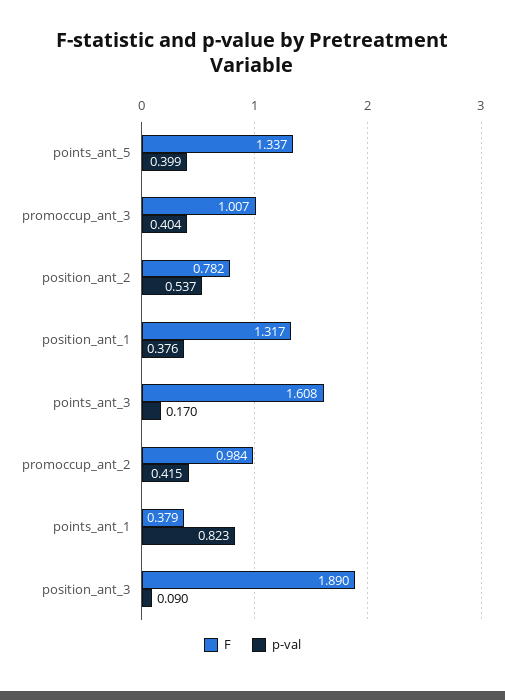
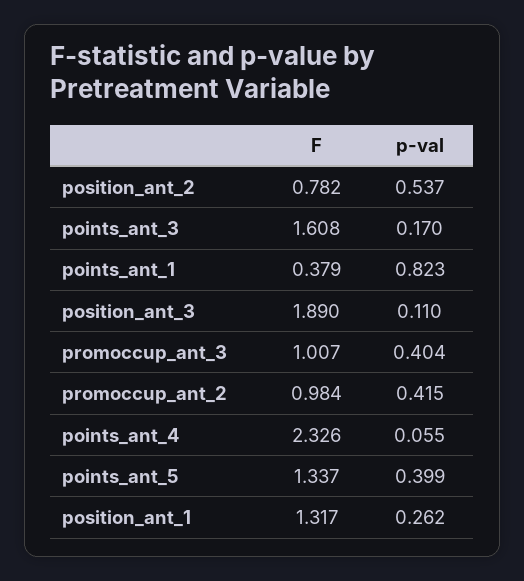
p-val, position_ant_1: 0.376 -> 0.262
p-val, position_ant_3: 0.09 -> 0.11
F, points_ant_4: none -> 2.326
p-val, points_ant_4: none -> 0.055

